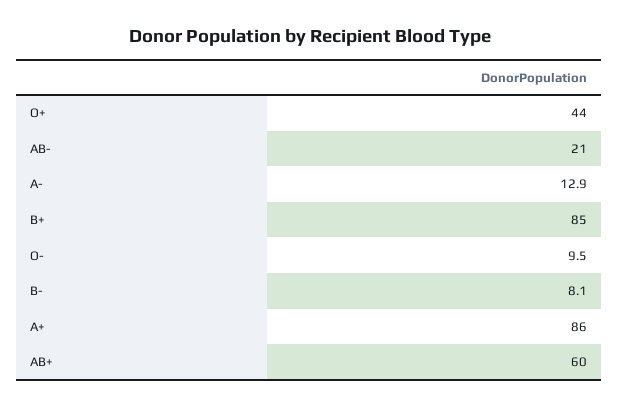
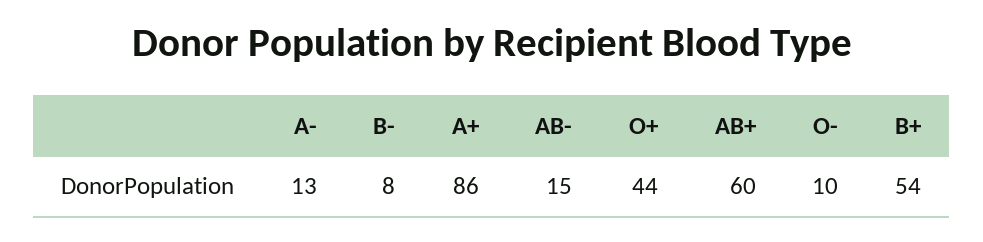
AB-: 21 -> 15
B+: 85 -> 54

